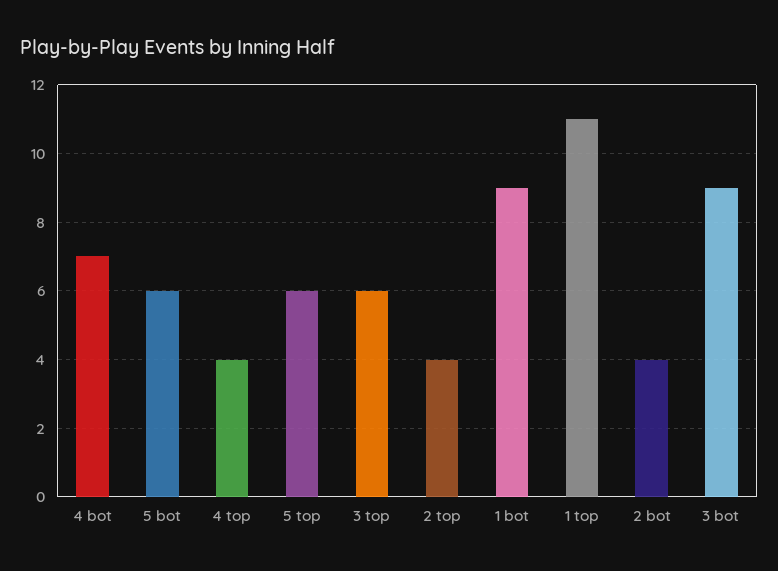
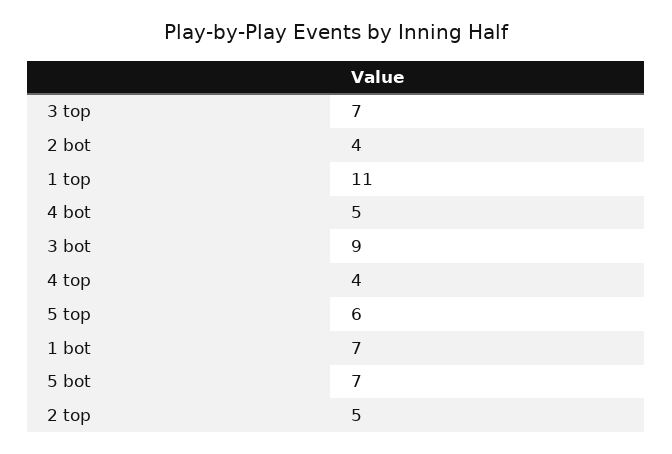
4 bot: 7 -> 5
5 bot: 6 -> 7
3 top: 6 -> 7
2 top: 4 -> 5
1 bot: 9 -> 7

